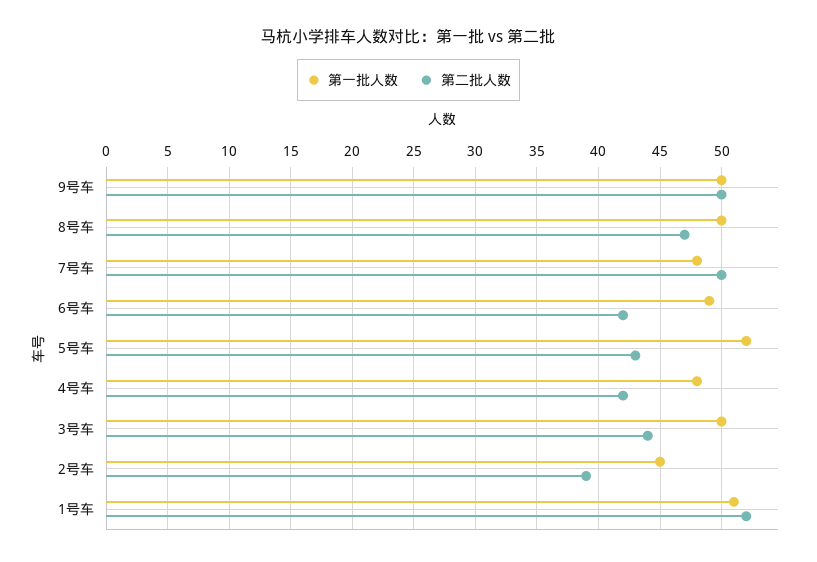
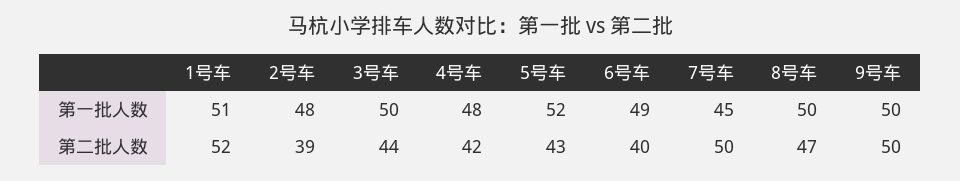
第一批人数, 7号车: 48 -> 45
第二批人数, 6号车: 42 -> 40
第一批人数, 2号车: 45 -> 48

